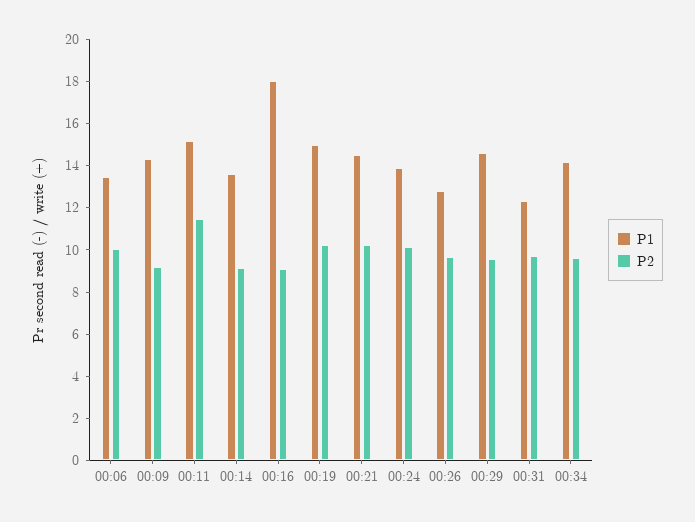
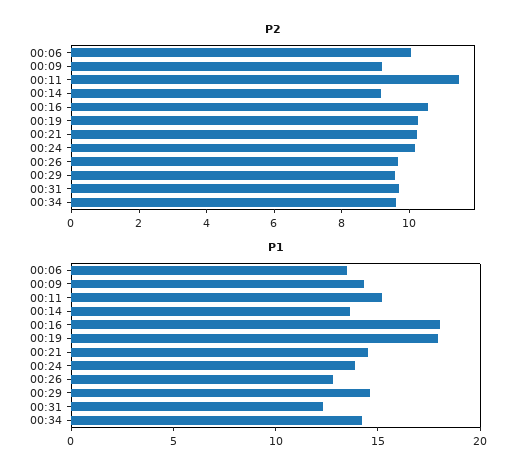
P2, 00:16: 9 -> 10.5
P1, 00:19: 15 -> 18

